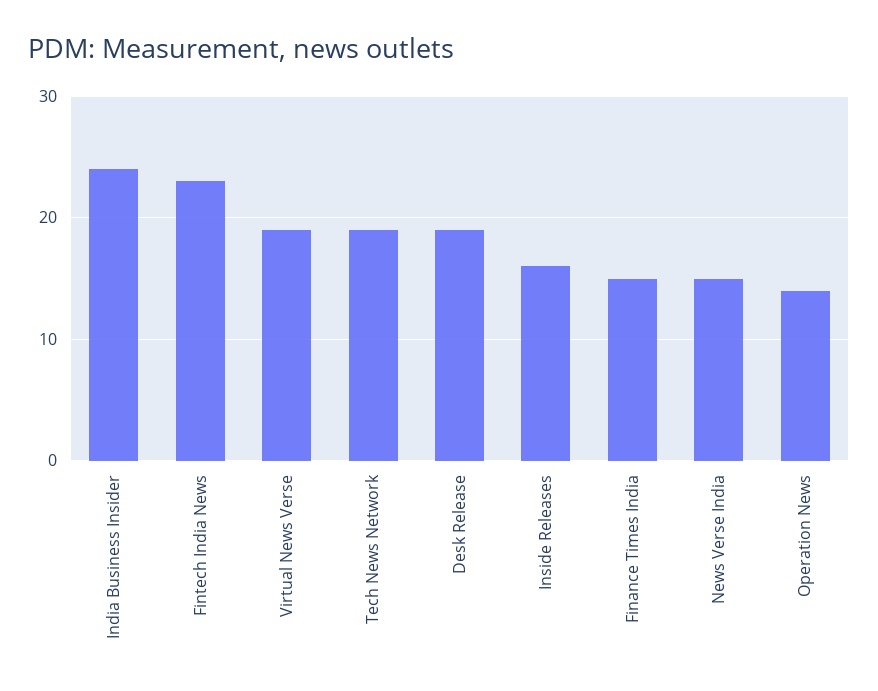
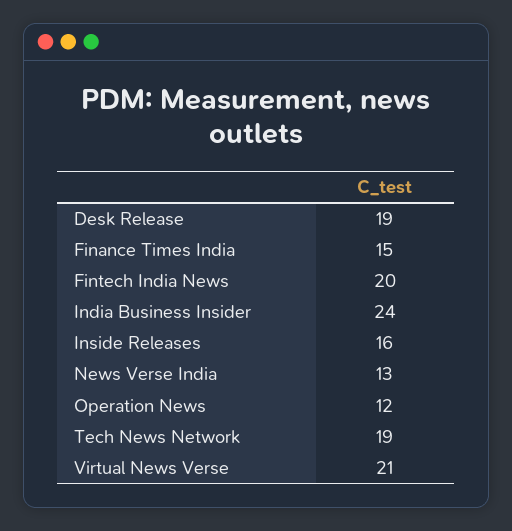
Fintech India News: 23 -> 20
Virtual News Verse: 19 -> 21
News Verse India: 15 -> 13
Operation News: 14 -> 12

